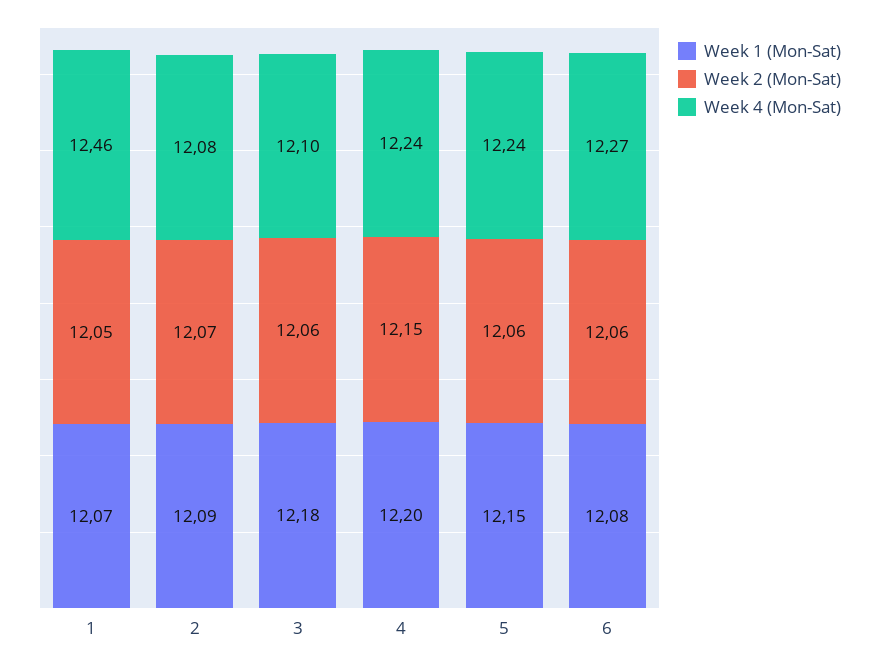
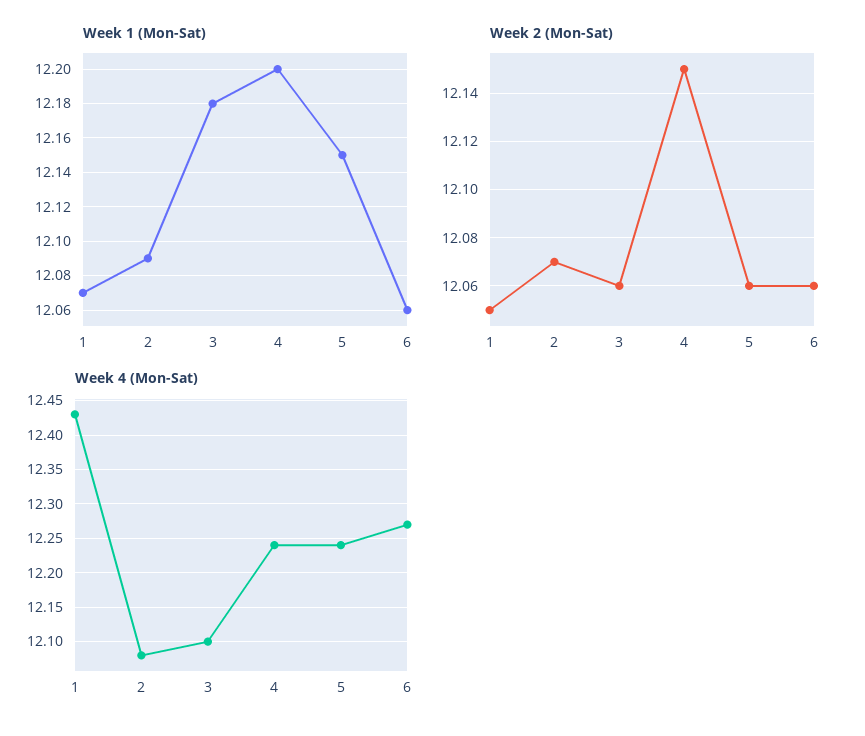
Week 4 (Mon-Sat), 1: 12.46 -> 12.43
Week 1 (Mon-Sat), 6: 12.08 -> 12.06

